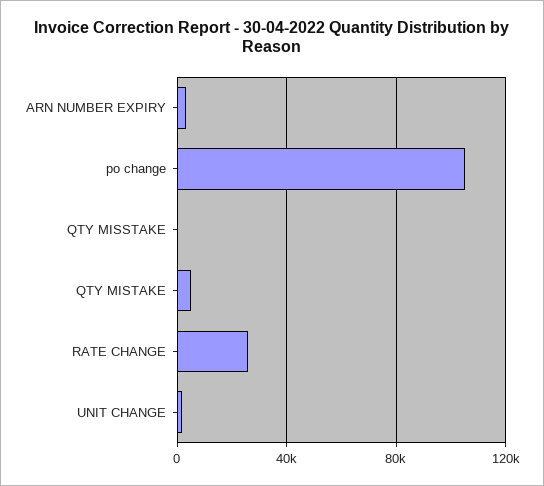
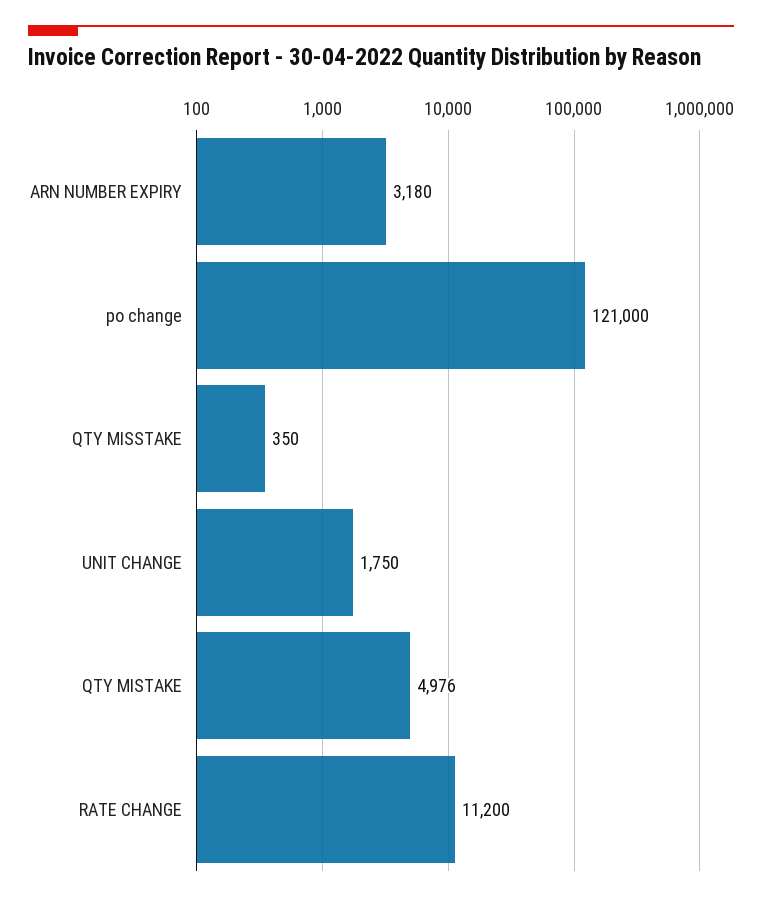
po change: 105000 -> 121000
RATE CHANGE: 25000 -> 11200

